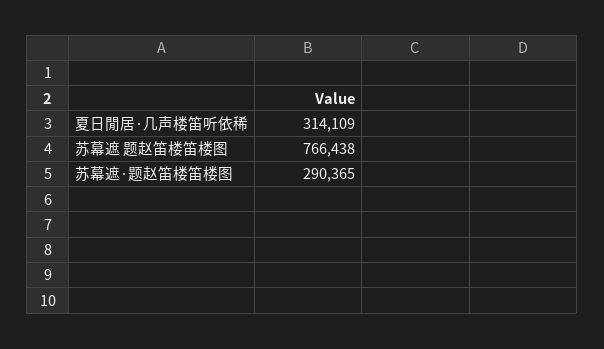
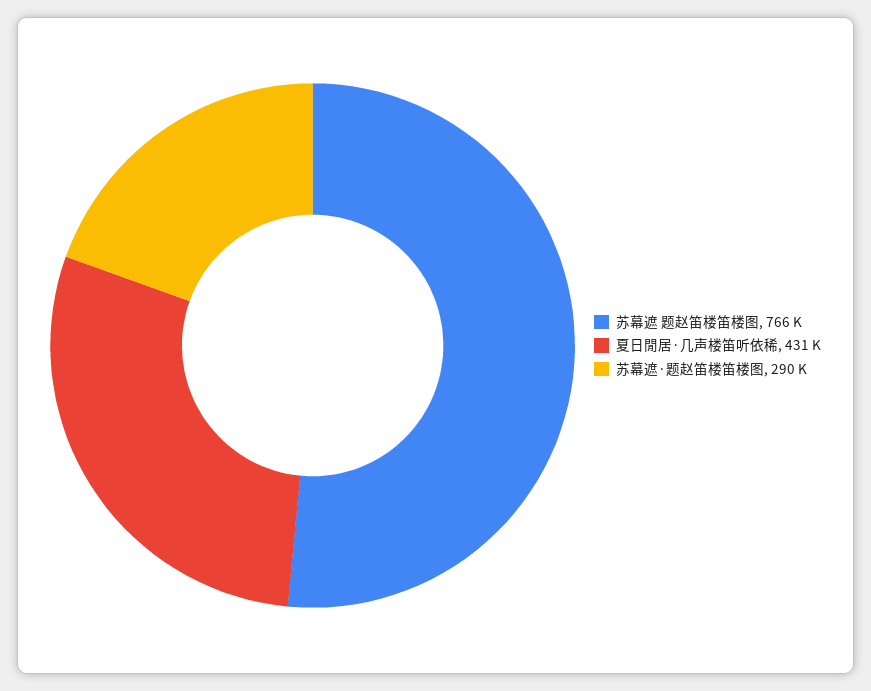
夏日閒居·几声楼笛听依稀: 314109 -> 431000

